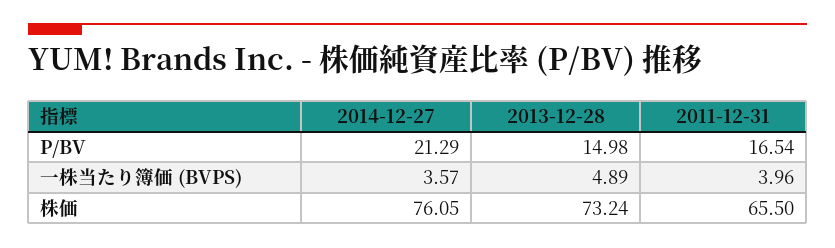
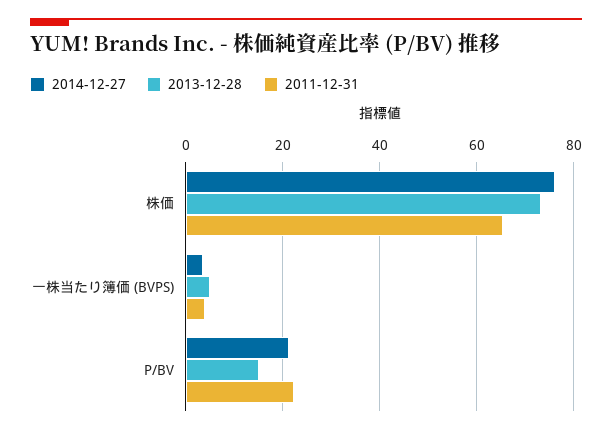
2011-12-31, P/BV: 16.54 -> 22

